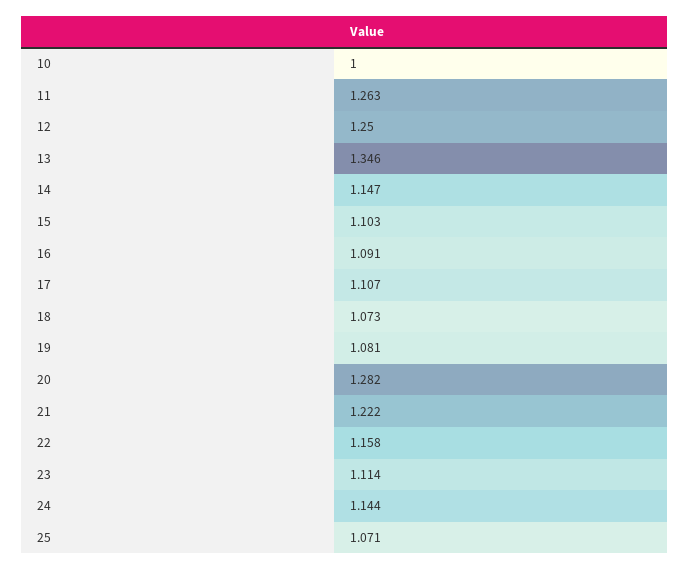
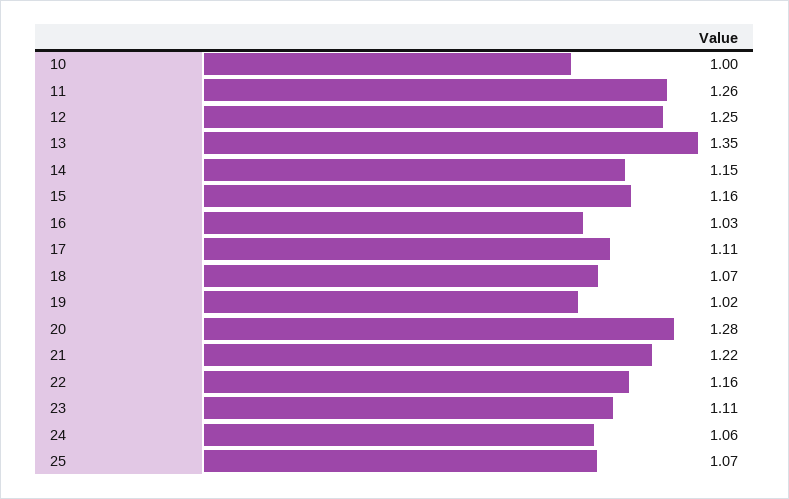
15: 1.103 -> 1.16
16: 1.091 -> 1.03
19: 1.081 -> 1.02
24: 1.144 -> 1.06

